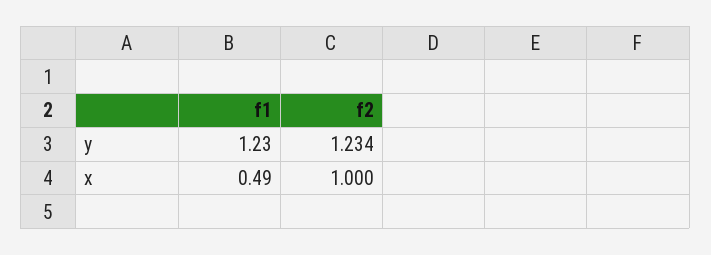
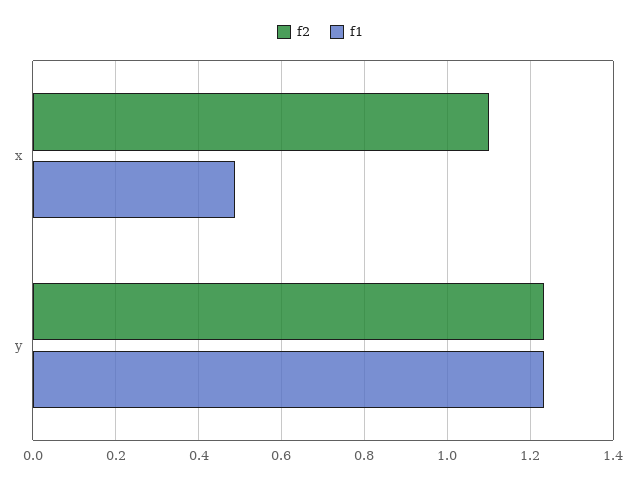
f2, x: 1 -> 1.1

